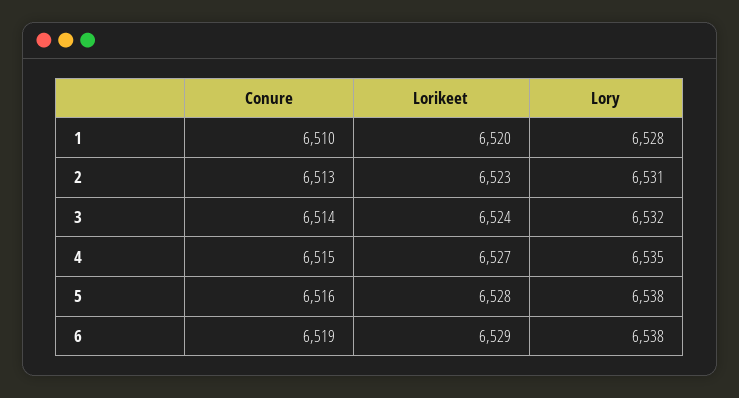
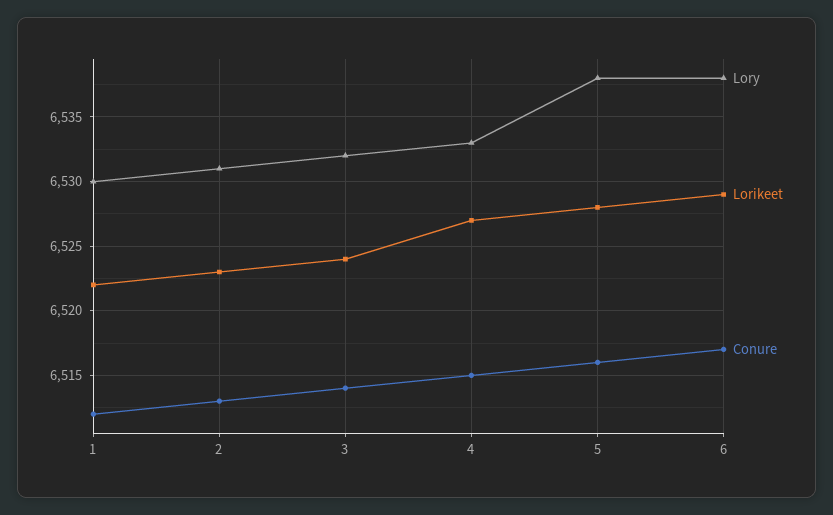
Conure, 1: 6510 -> 6512
Lorikeet, 1: 6520 -> 6522
Lory, 1: 6528 -> 6530
Lory, 4: 6535 -> 6533
Conure, 6: 6519 -> 6517

